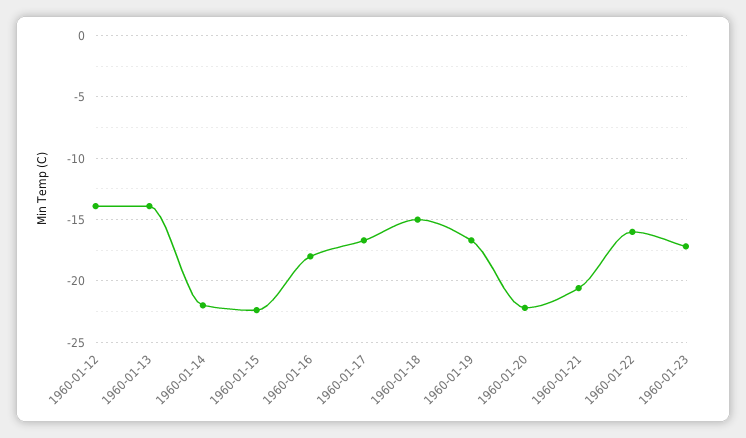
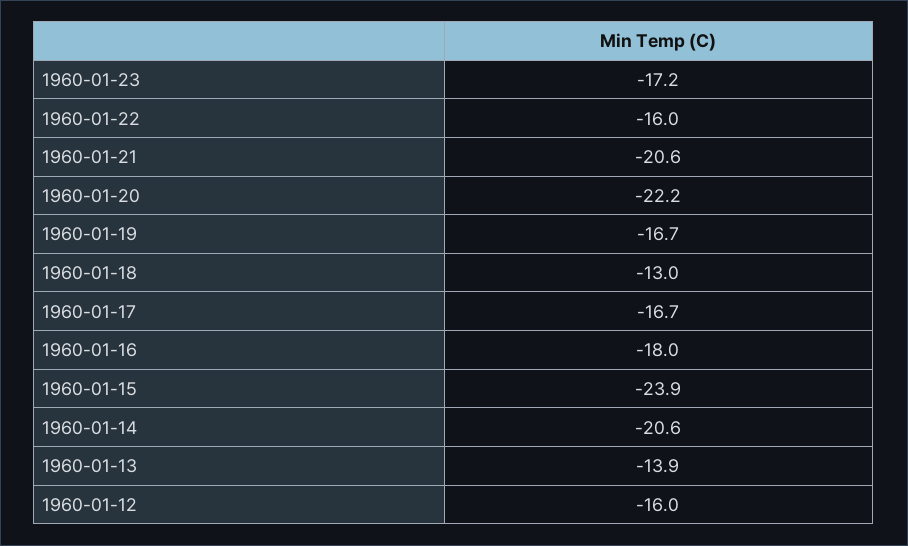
1960-01-12: -14 -> -16
1960-01-14: -22 -> -20.6
1960-01-15: -22.5 -> -23.9
1960-01-18: -15 -> -13

